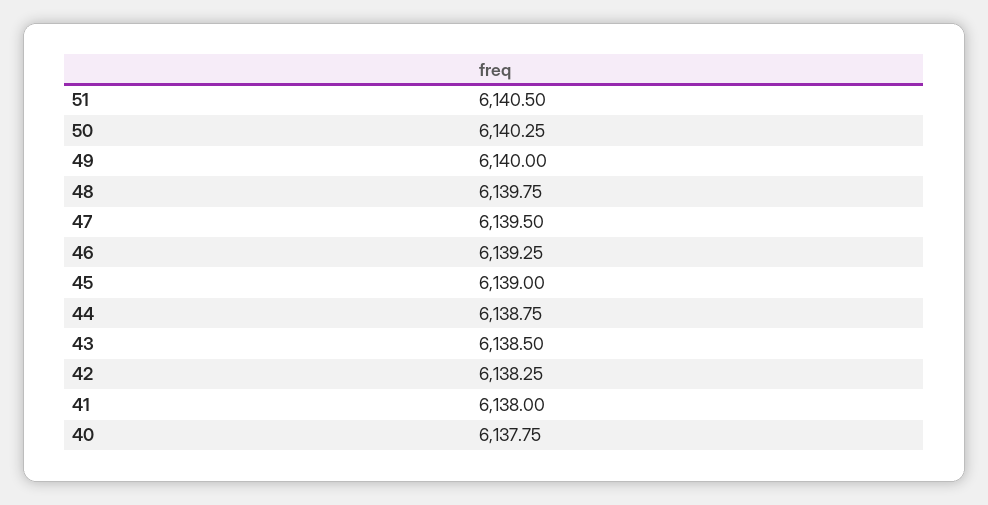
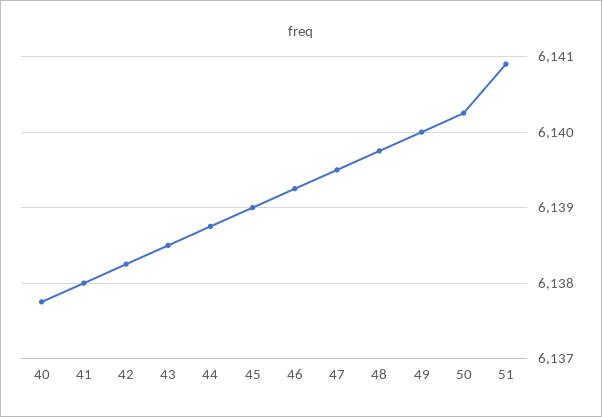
51: 6140.5 -> 6140.9

